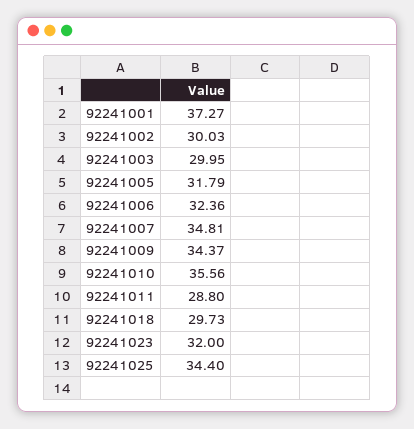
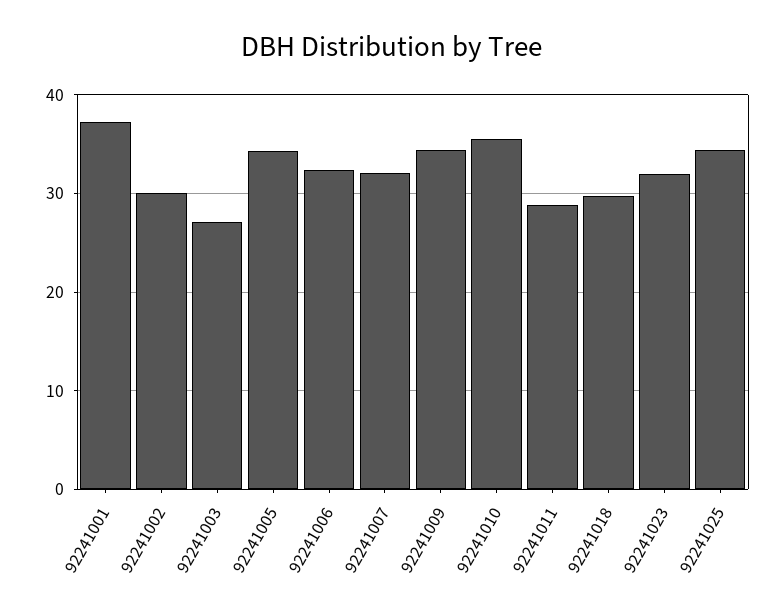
92241003: 29.95 -> 27
92241005: 31.79 -> 34
92241007: 34.81 -> 32

